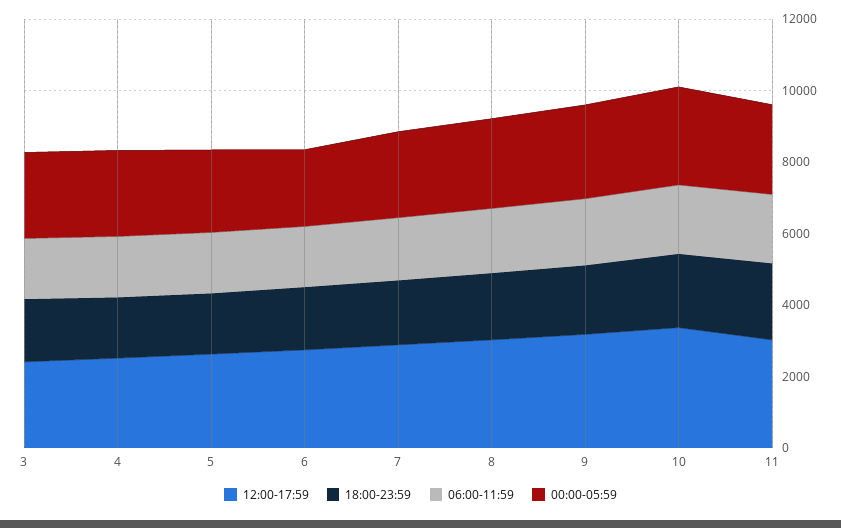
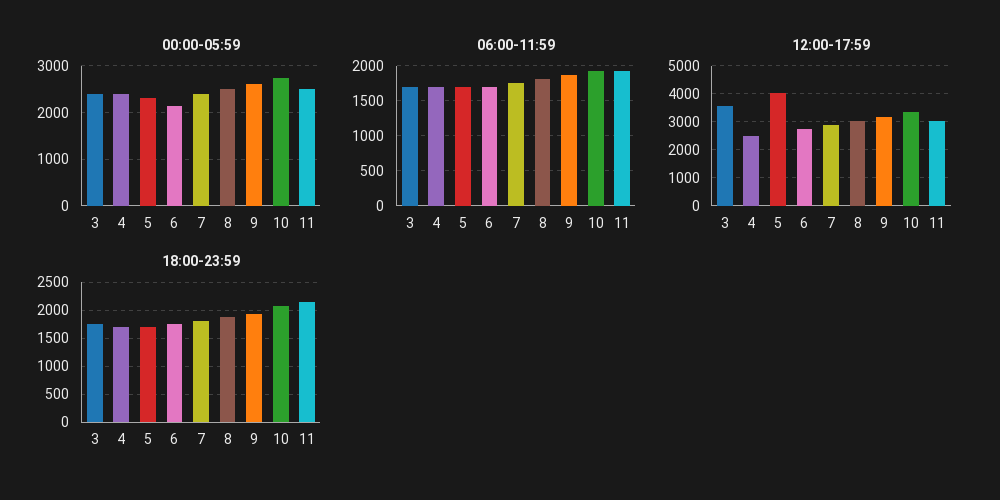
12:00-17:59, 3: 2500 -> 3500
12:00-17:59, 5: 2500 -> 4000

